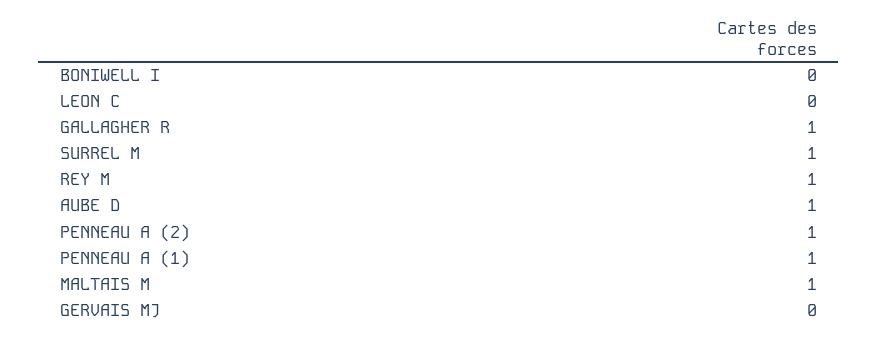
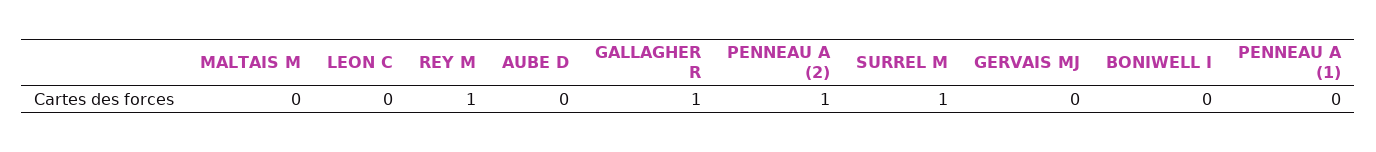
AUBE D: 1 -> 0
PENNEAU A (1): 1 -> 0
MALTAIS M: 1 -> 0

